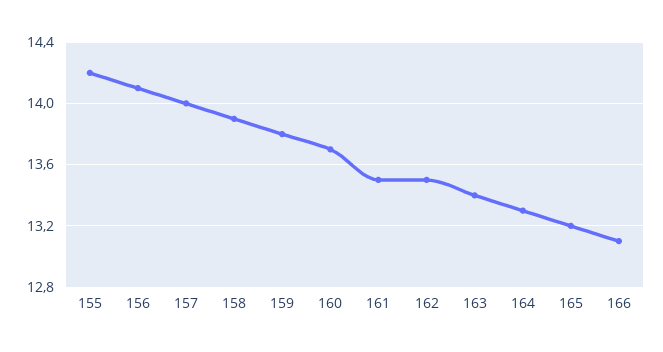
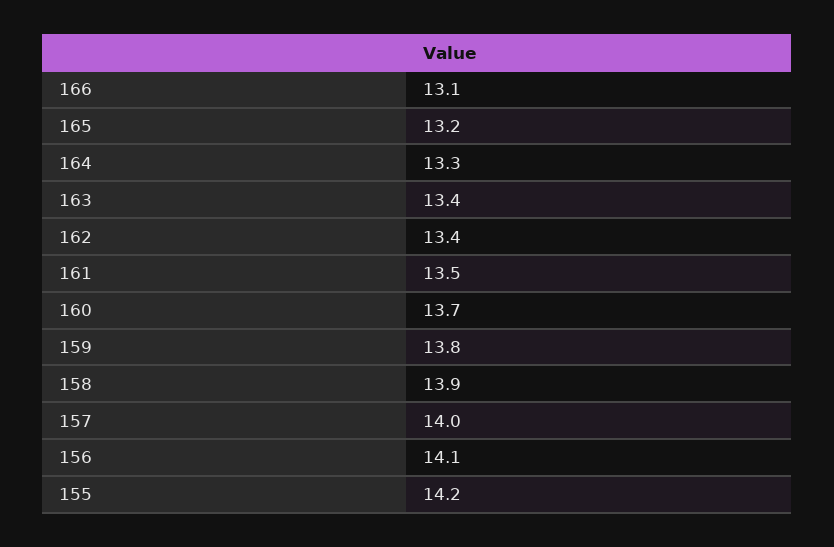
162: 13.5 -> 13.4

